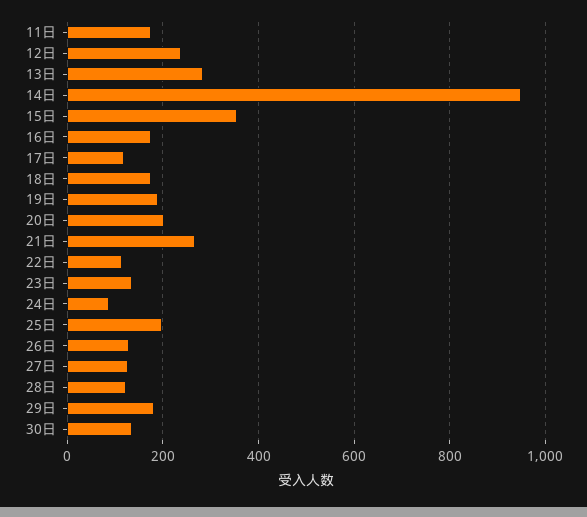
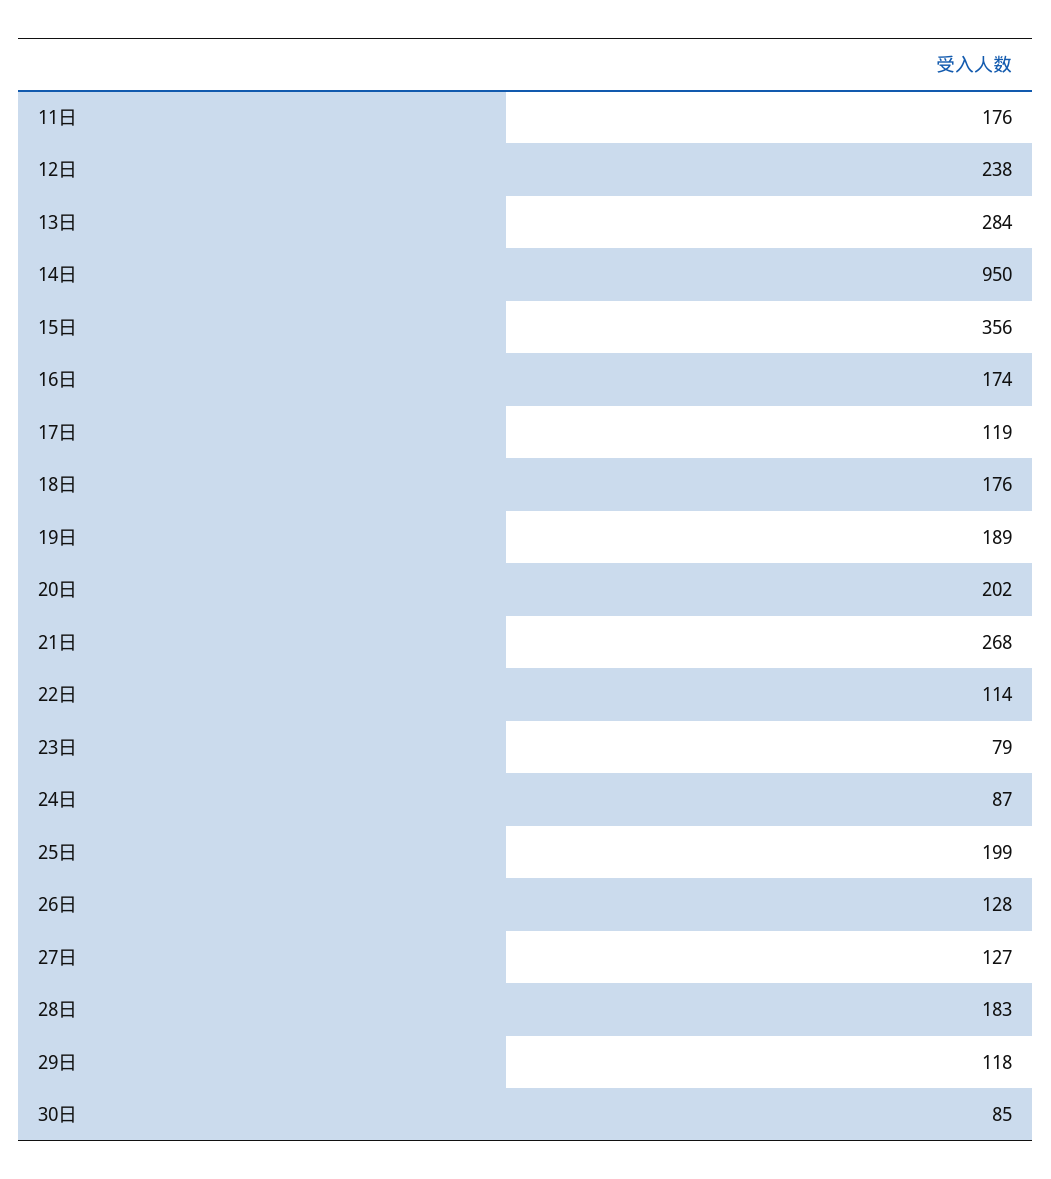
23日: 140 -> 79
28日: 120 -> 183
29日: 180 -> 118
30日: 140 -> 85

